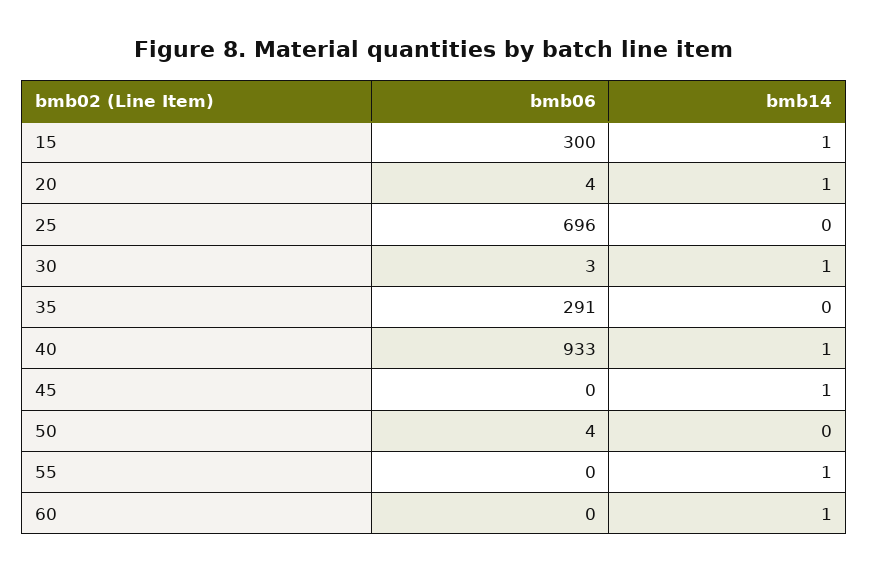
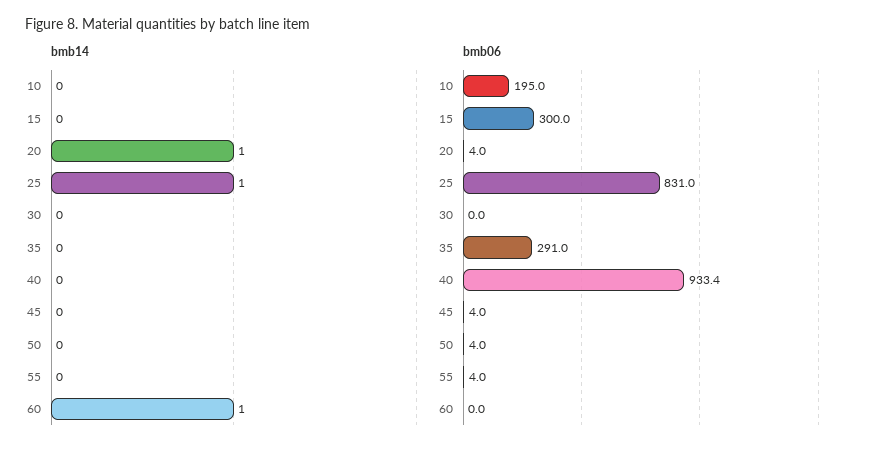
bmb14, 15: 1 -> 0
bmb06, 25: 696 -> 831
bmb14, 25: 0 -> 1
bmb06, 30: 3 -> 0
bmb14, 30: 1 -> 0
bmb14, 40: 1 -> 0
bmb06, 45: 0 -> 4
bmb14, 45: 1 -> 0
bmb06, 55: 0 -> 4
bmb14, 55: 1 -> 0
bmb14, 10: none -> 0
bmb06, 10: none -> 195

